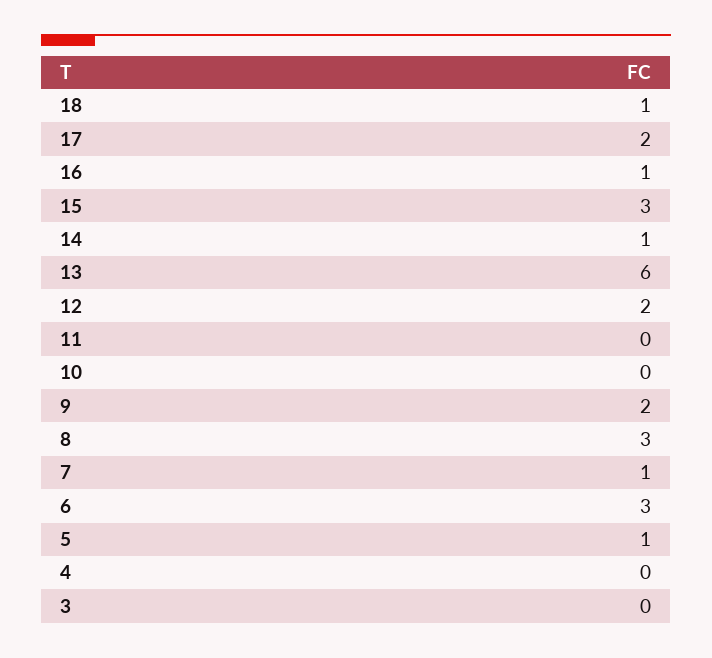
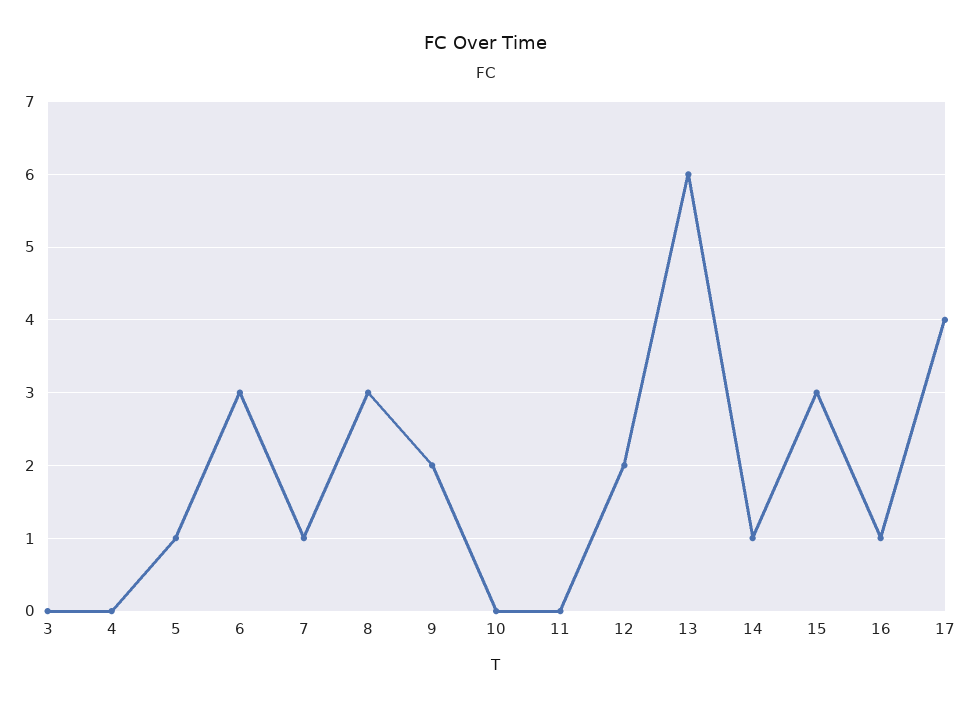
18: 1 -> none
17: 2 -> 4

